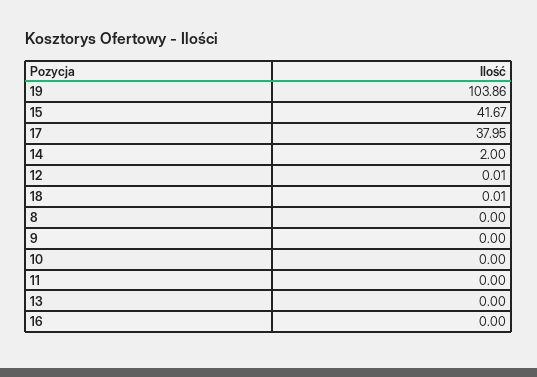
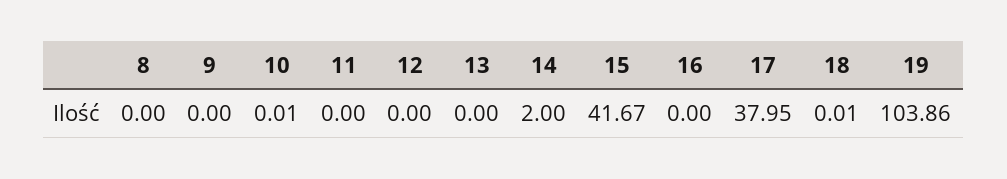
12: 0.01 -> 0
10: 0 -> 0.01

